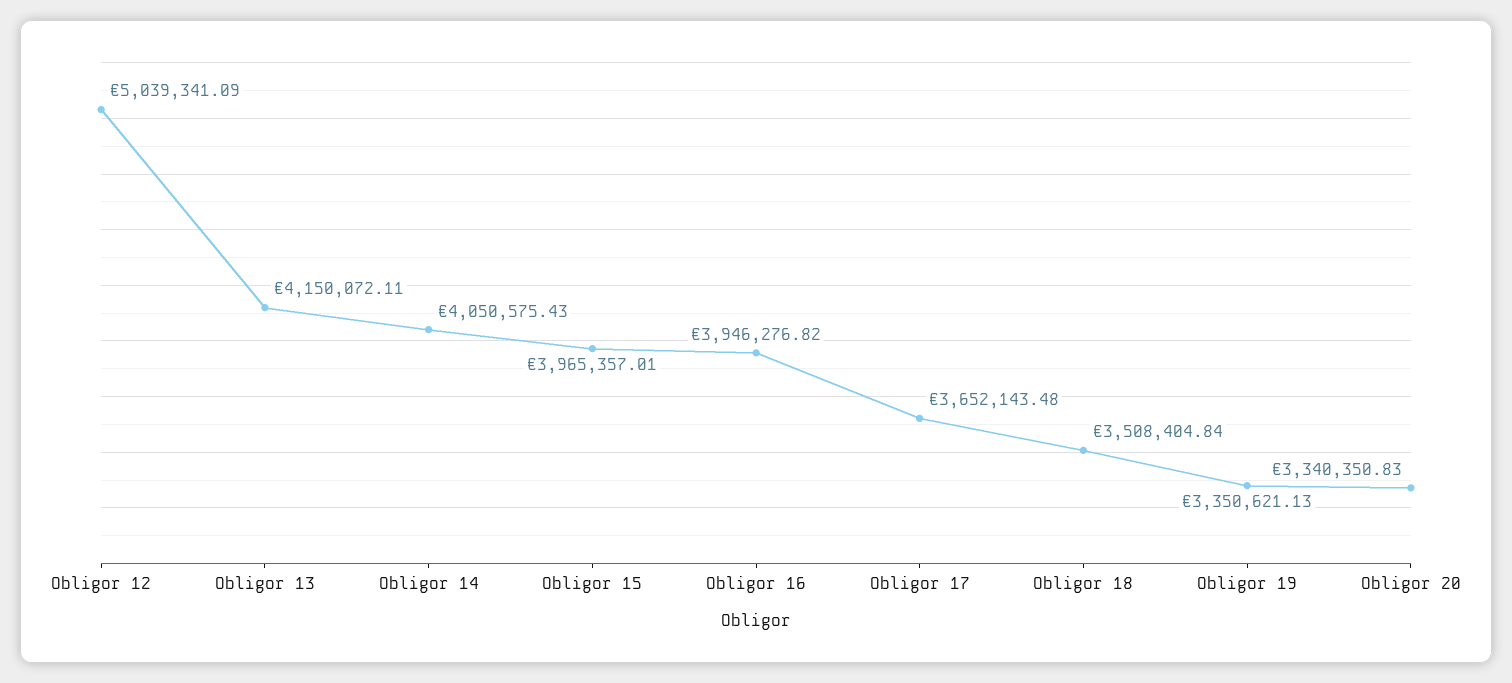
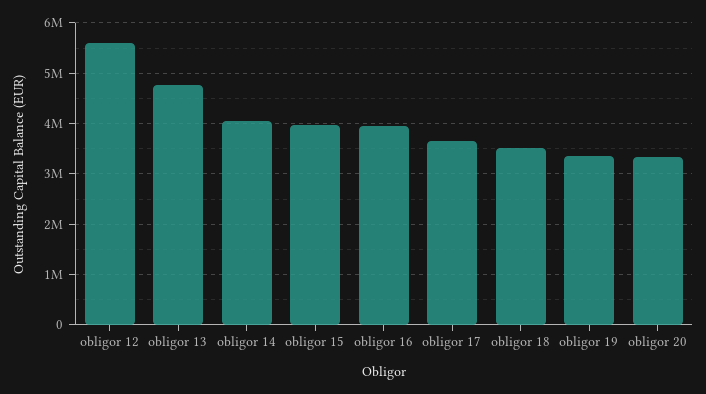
Obligor 12: 5039341.09 -> 5600000
Obligor 13: 4150072.11 -> 4800000

